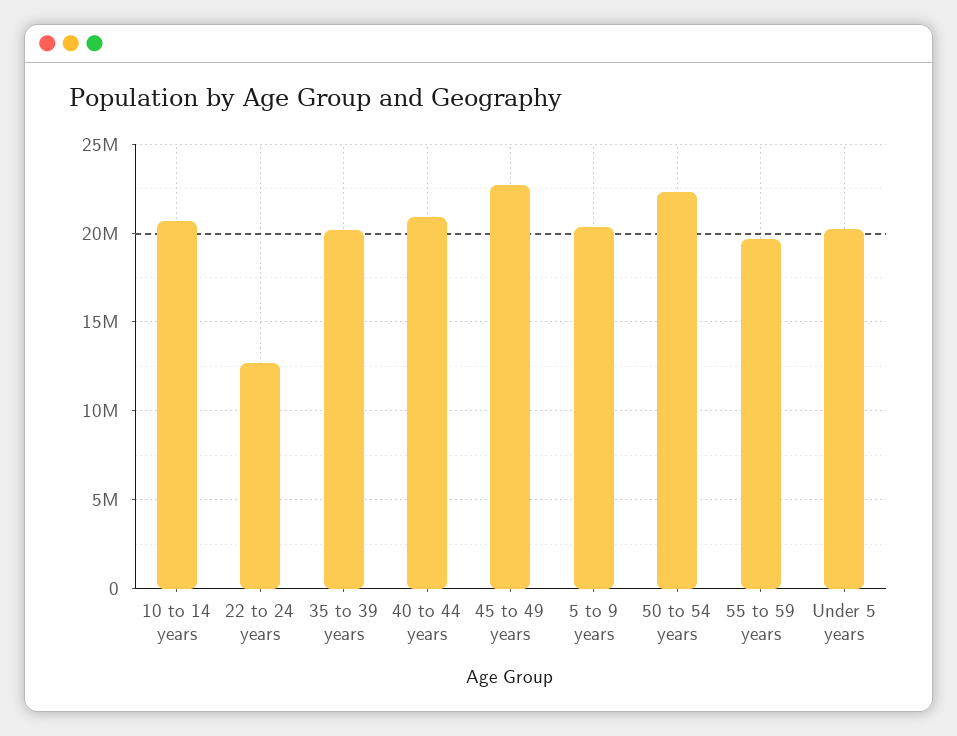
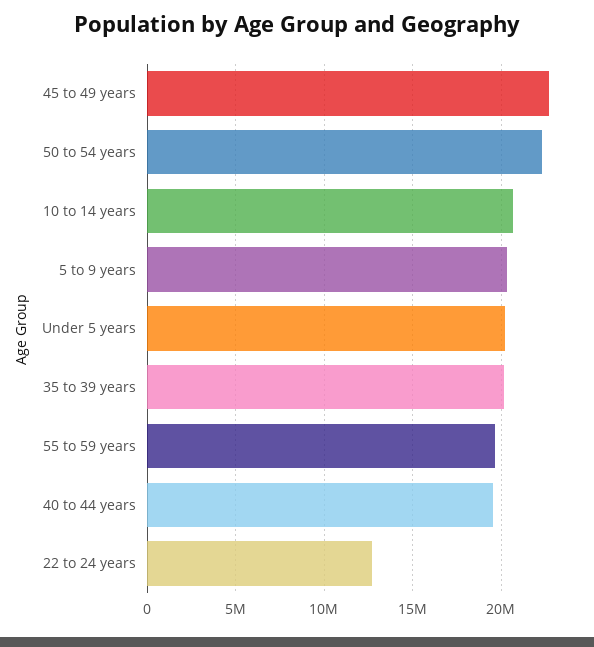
40 to 44 years: 21000000 -> 19500000

